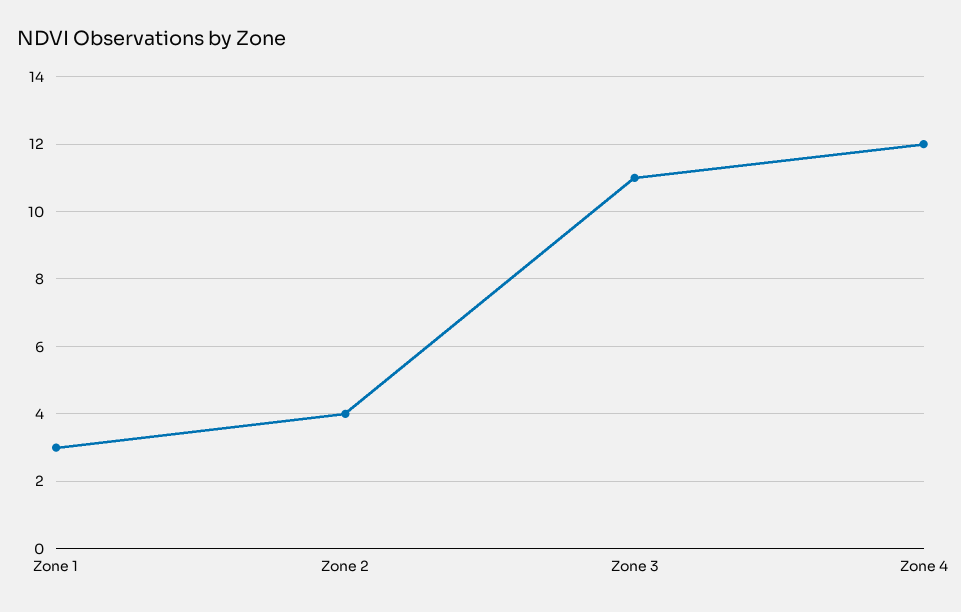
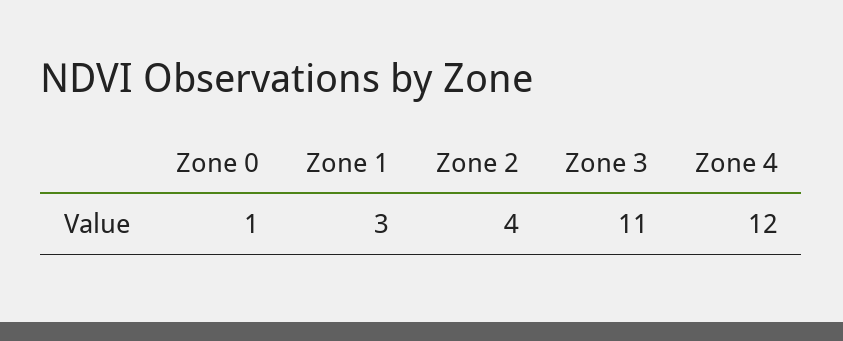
Zone 0: none -> 1

